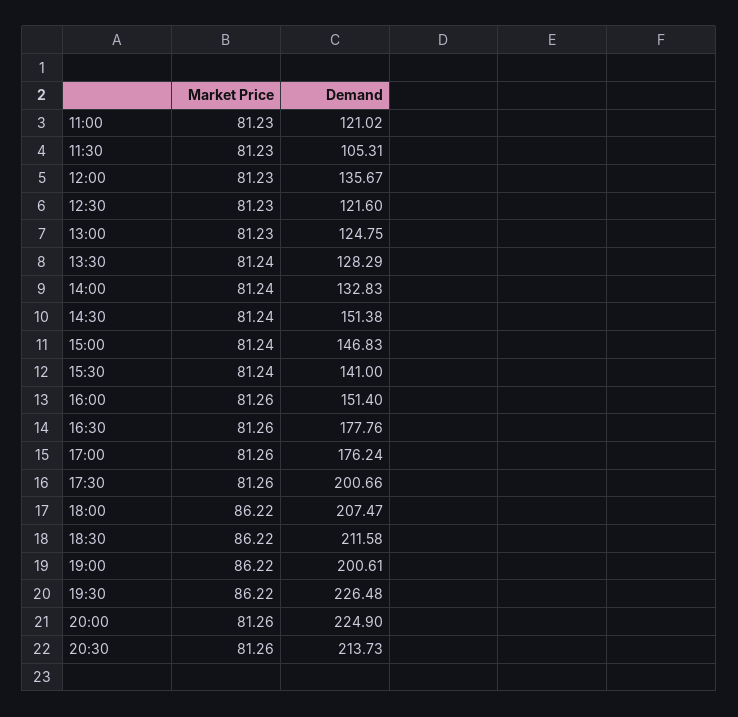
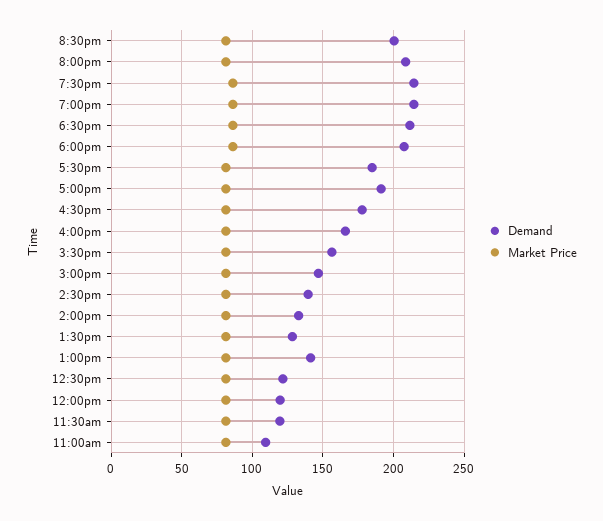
Demand, 11:00: 121.02 -> 110
Demand, 11:30: 105.31 -> 120
Demand, 12:00: 135.67 -> 120
Demand, 13:00: 124.75 -> 140
Demand, 14:30: 151.38 -> 140
Demand, 15:30: 141 -> 155
Demand, 16:00: 151.4 -> 165
Demand, 17:00: 176.24 -> 190
Demand, 17:30: 200.66 -> 185
Demand, 19:00: 200.61 -> 215
Demand, 19:30: 226.48 -> 215
Demand, 20:00: 224.9 -> 210
Demand, 20:30: 213.73 -> 200

